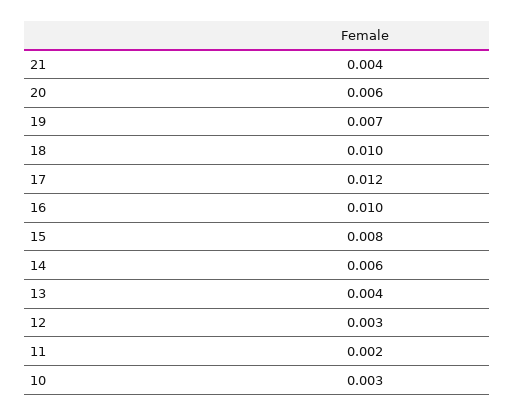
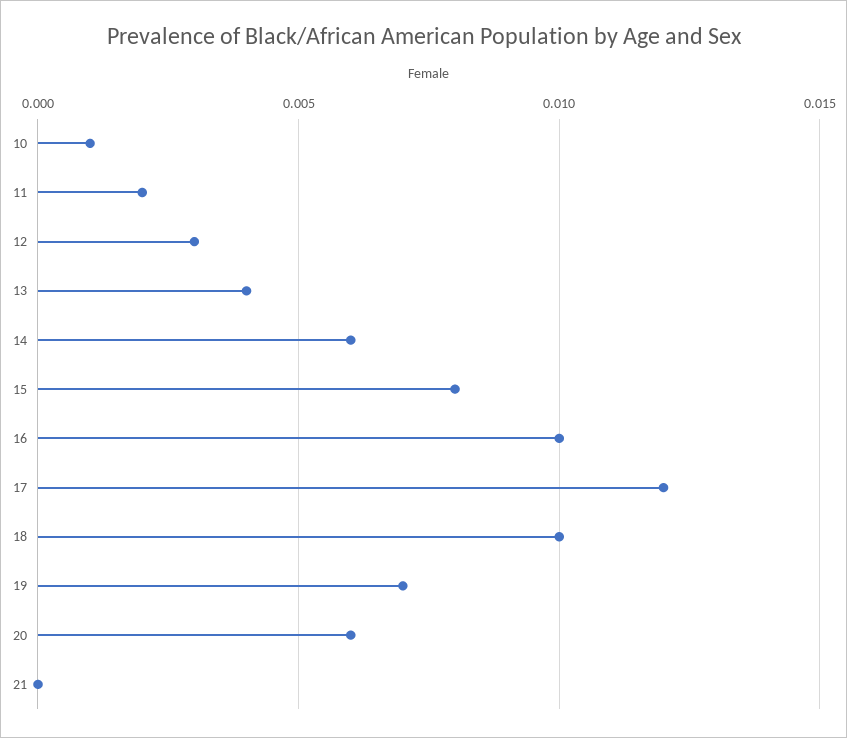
21: 0.004 -> 0
10: 0.003 -> 0.001

